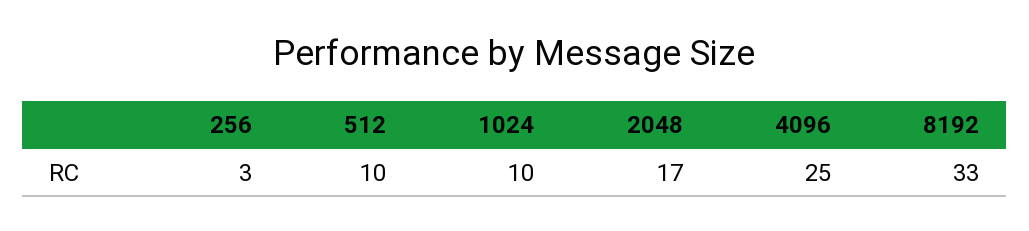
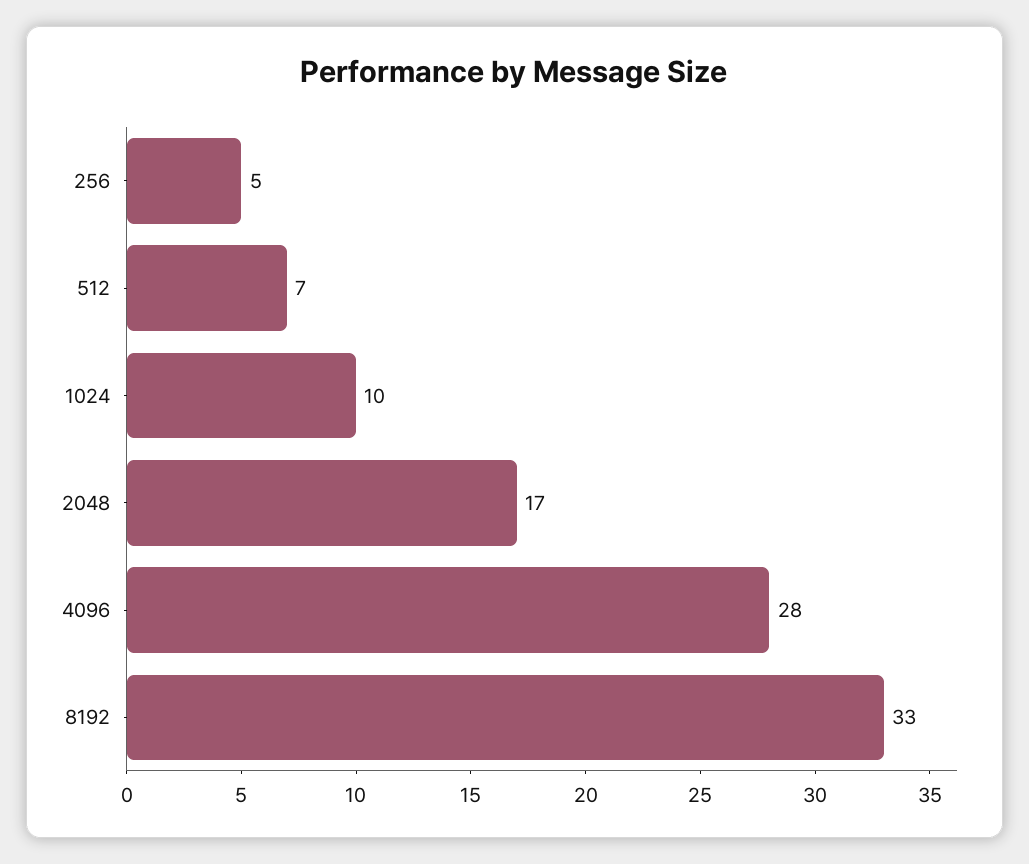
256: 3 -> 5
512: 10 -> 7
4096: 25 -> 28

